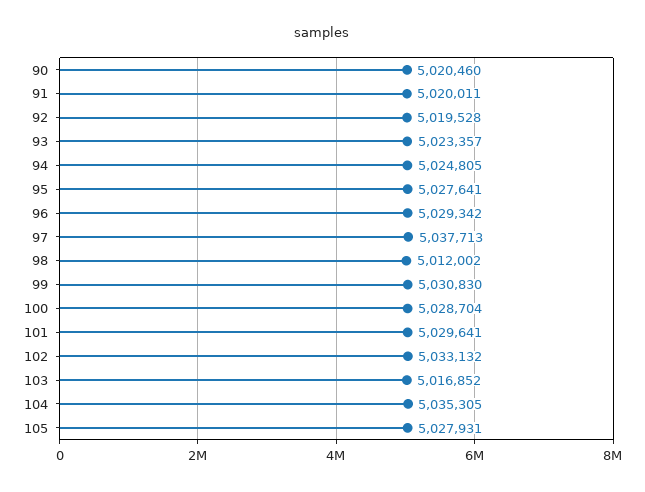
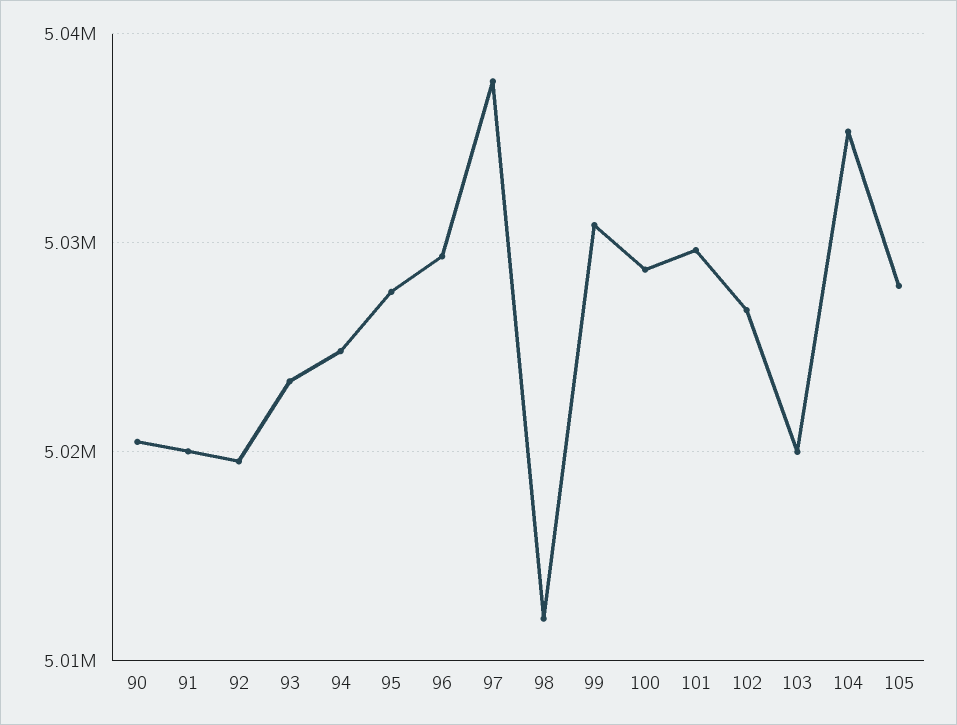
102: 5033132 -> 5027000
103: 5016852 -> 5020000

